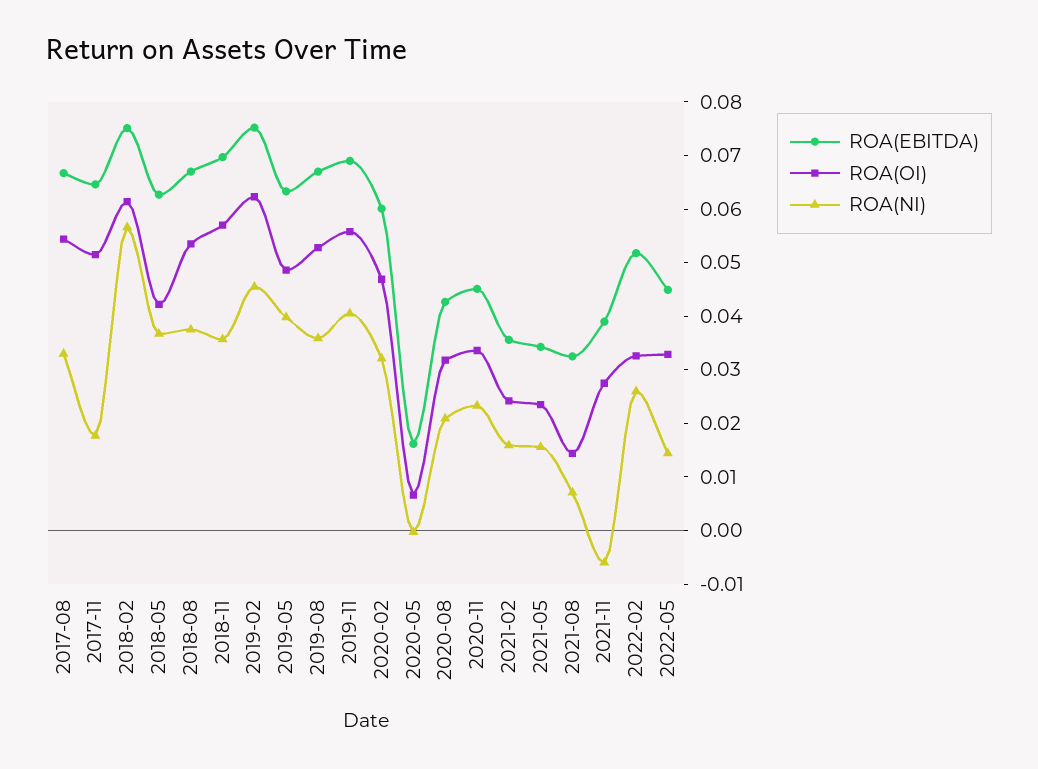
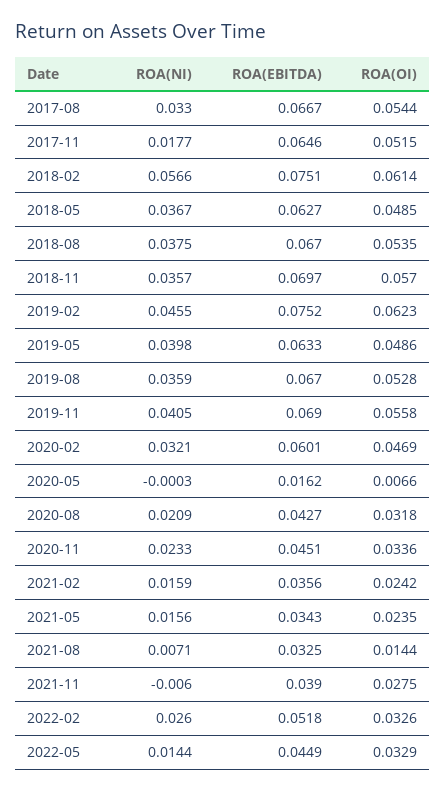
ROA(OI), 2018-05: 0.042 -> 0.0485

